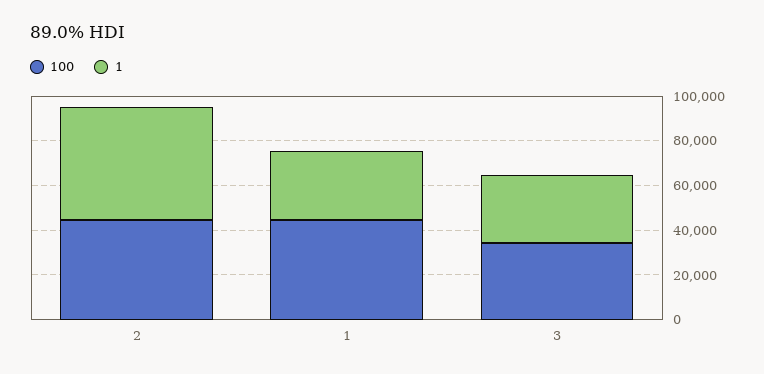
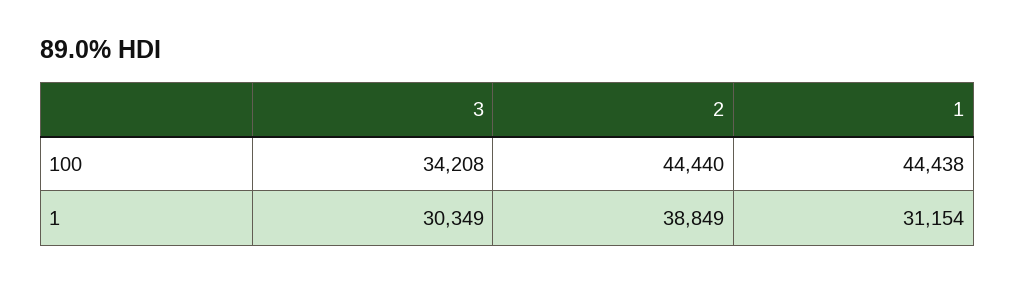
1, 2: 50000 -> 38849

